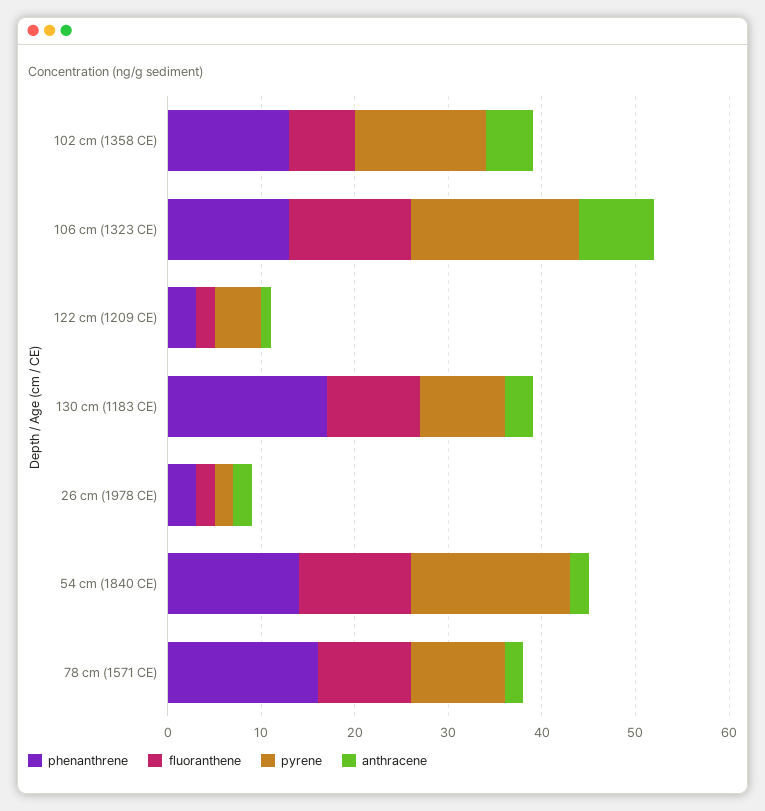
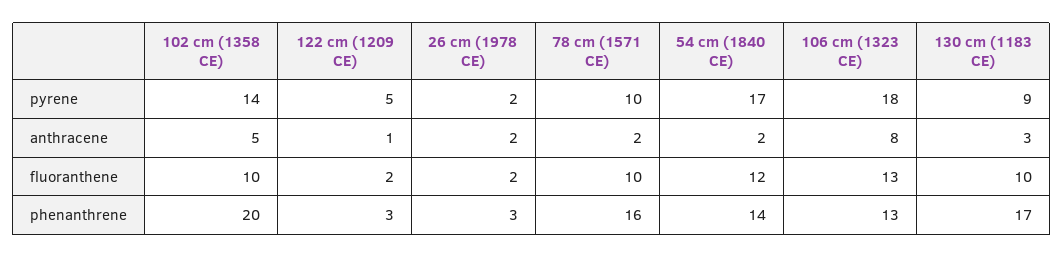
phenanthrene, 102 cm (1358 CE): 13 -> 20
fluoranthene, 102 cm (1358 CE): 7 -> 10

